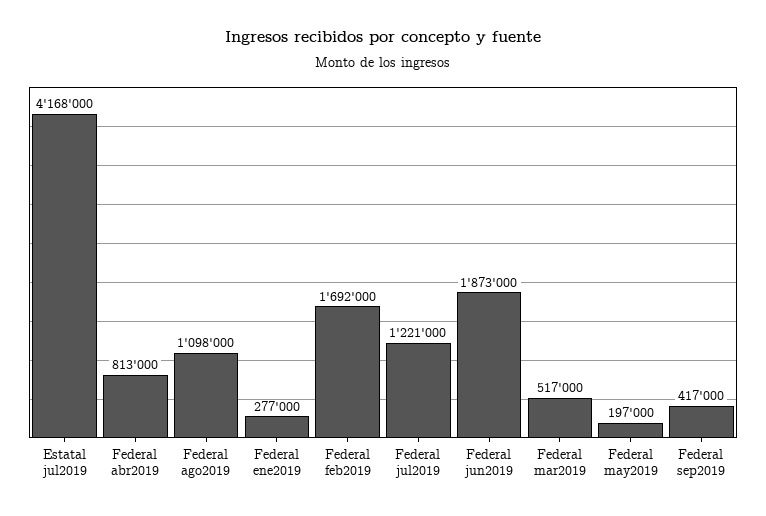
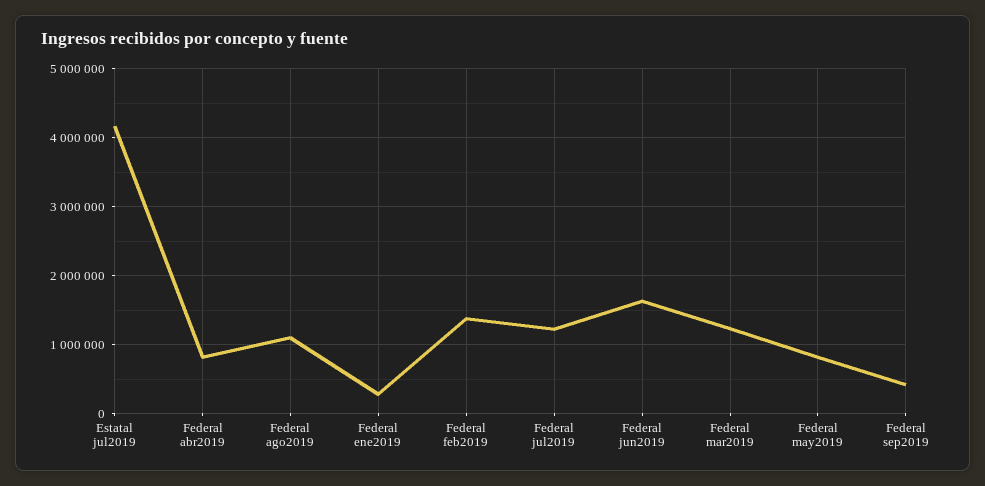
Federal feb2019: 1692000 -> 1400000
Federal jun2019: 1873000 -> 1600000
Federal mar2019: 517000 -> 1200000
Federal may2019: 197000 -> 800000

